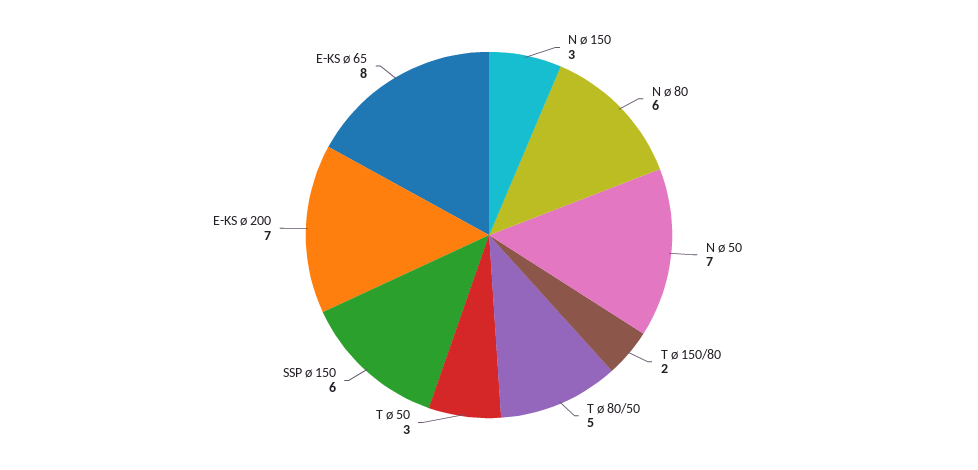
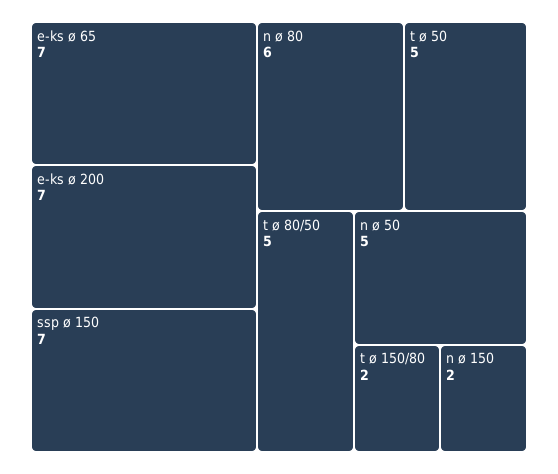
N ø 150: 3 -> 2
N ø 50: 7 -> 5
T ø 50: 3 -> 5
SSP ø 150: 6 -> 7
E-KS ø 65: 8 -> 7

